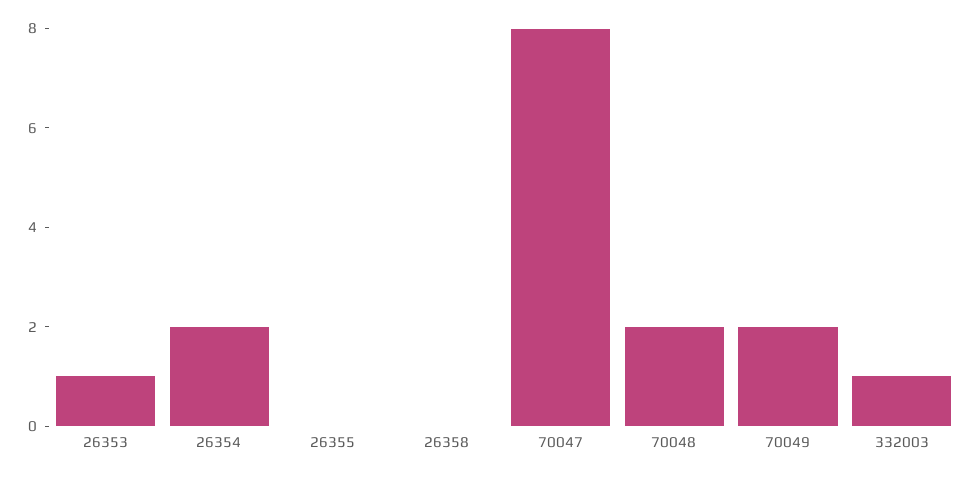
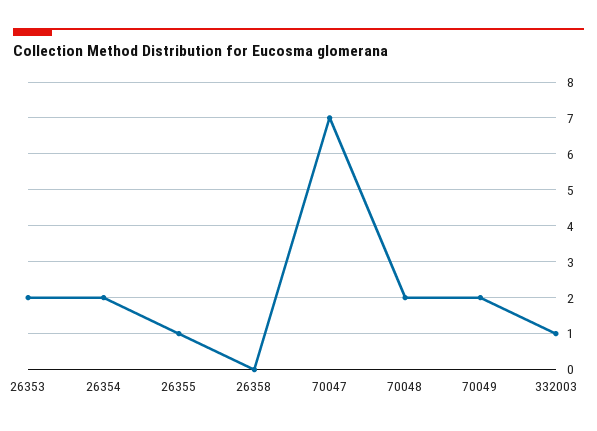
26353: 1 -> 2
26355: 0 -> 1
70047: 8 -> 7

